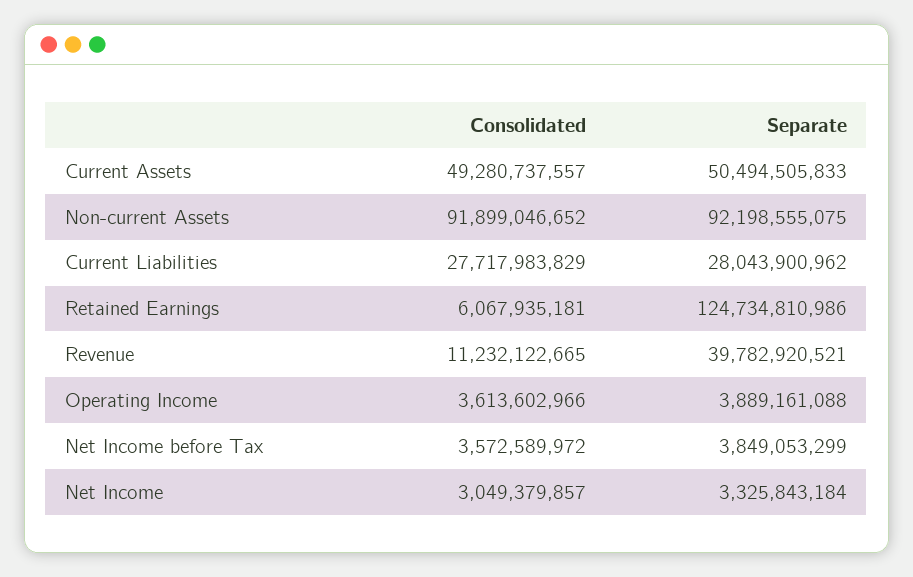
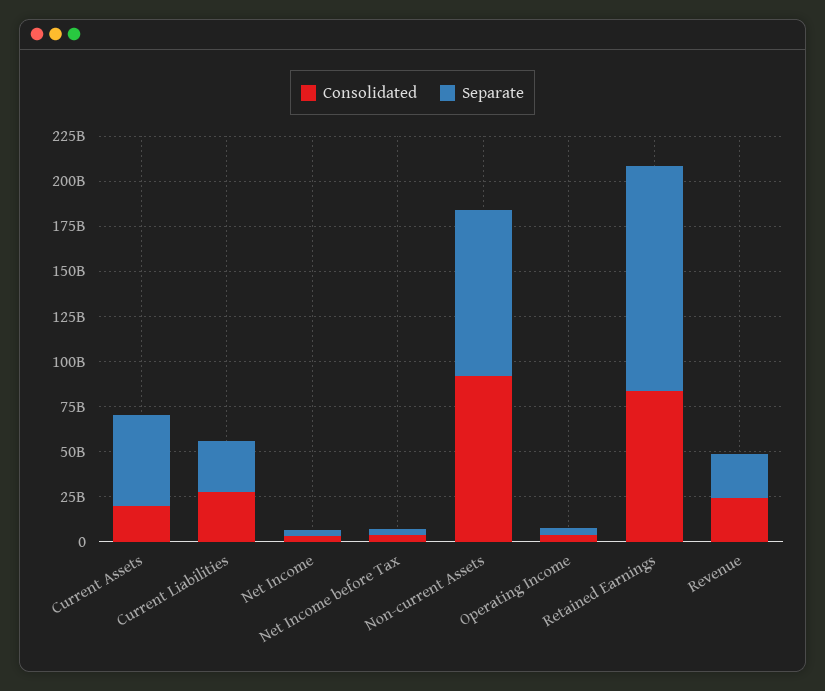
Consolidated, Current Assets: 49280737557 -> 20000000000
Consolidated, Retained Earnings: 6067935181 -> 85000000000
Consolidated, Revenue: 11232122665 -> 25000000000
Separate, Revenue: 39782920521 -> 25000000000

